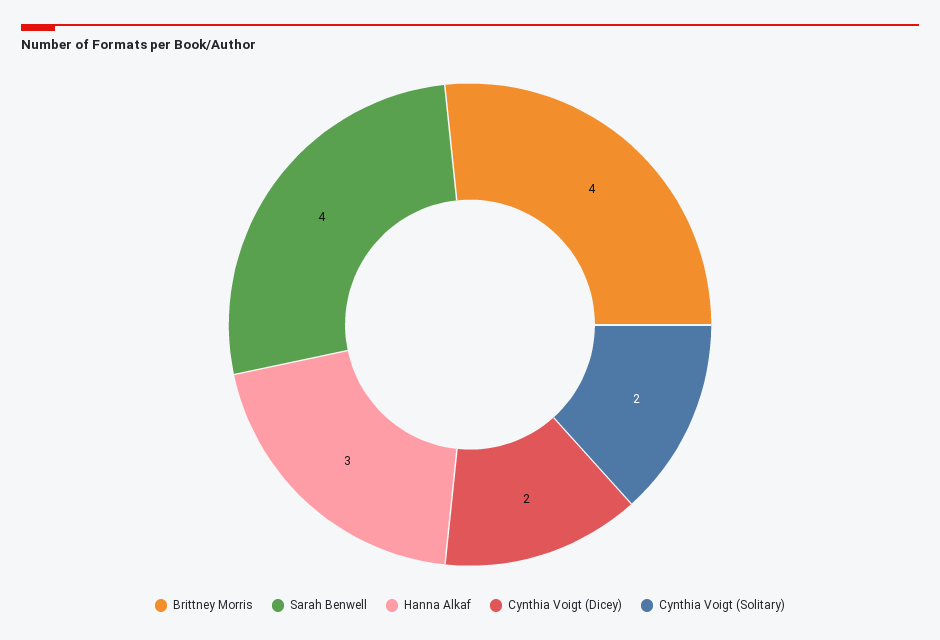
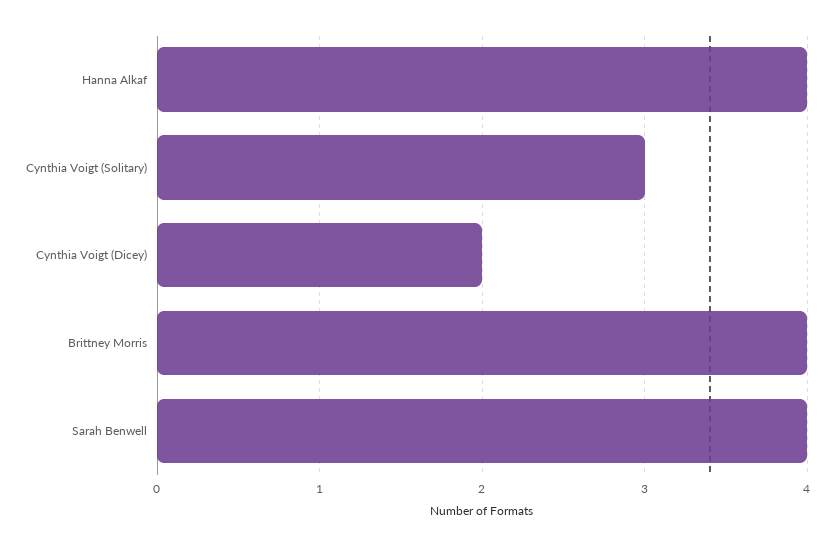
Hanna Alkaf: 3 -> 4
Cynthia Voigt (Solitary): 2 -> 3

